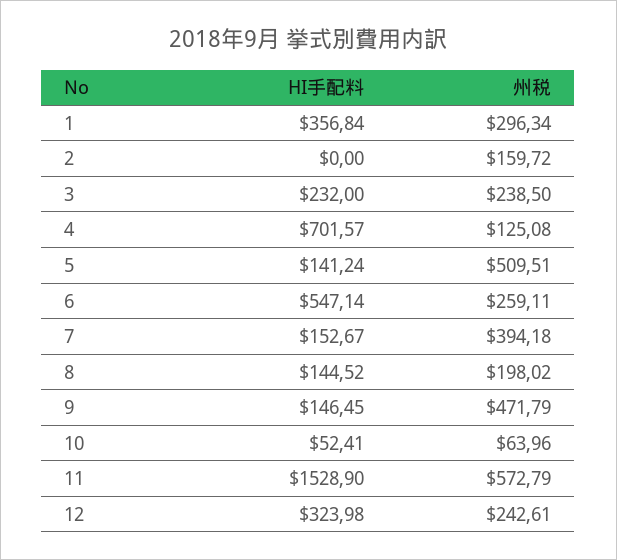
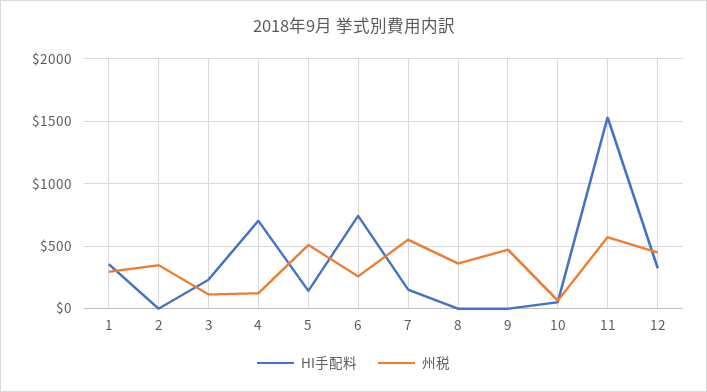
州税, 2: 159.72 -> 350
州税, 3: 238.5 -> 100
HI手配料, 6: 547.14 -> 750
州税, 7: 394.18 -> 550
HI手配料, 8: 144.52 -> 0
州税, 8: 198.02 -> 350
HI手配料, 9: 146.45 -> 0
州税, 12: 242.61 -> 450

